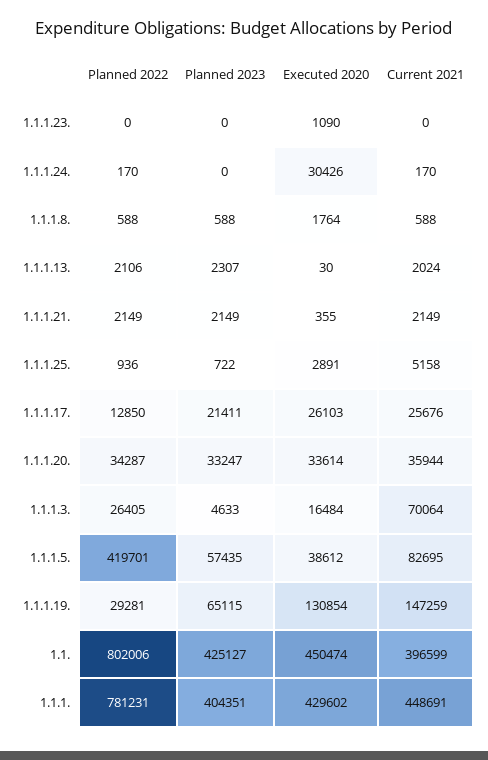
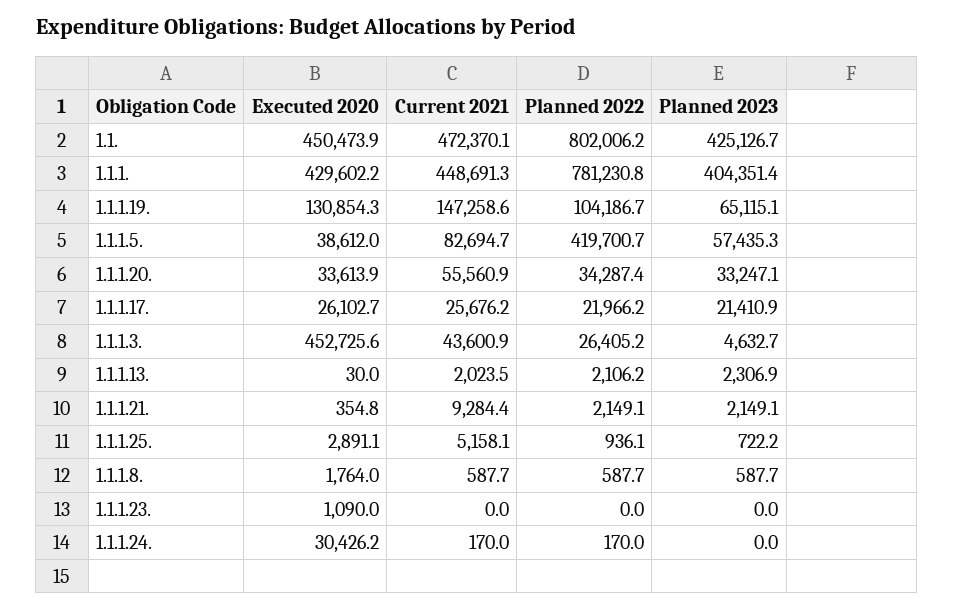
Current 2021, 1.1.1.21.: 2149 -> 9284.4
Planned 2022, 1.1.1.17.: 12850 -> 21966.2
Current 2021, 1.1.1.20.: 35944 -> 55560.9
Executed 2020, 1.1.1.3.: 16484 -> 452725.6
Current 2021, 1.1.1.3.: 70064 -> 43600.9
Planned 2022, 1.1.1.19.: 29281 -> 104186.7
Current 2021, 1.1.: 396599 -> 472370.1

